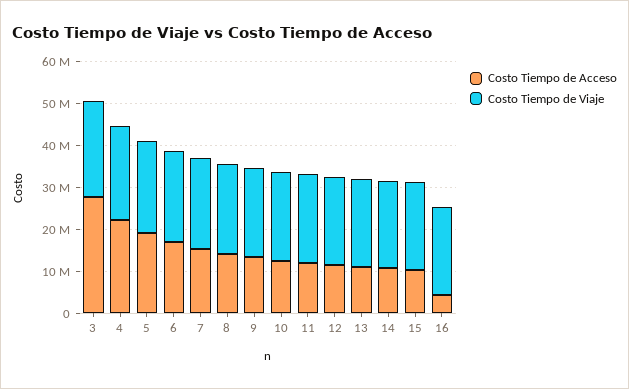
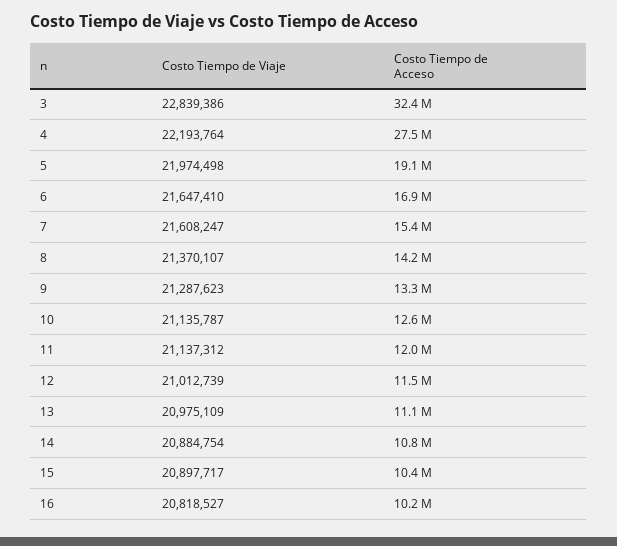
Costo Tiempo de Acceso, 3: 28000000 -> 32400000
Costo Tiempo de Acceso, 4: 22000000 -> 27500000
Costo Tiempo de Acceso, 16: 4000000 -> 10200000

